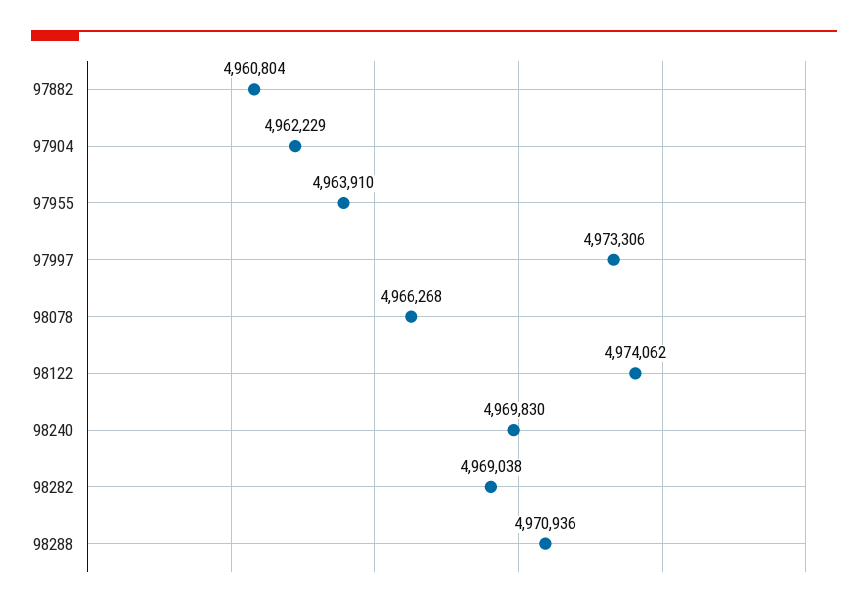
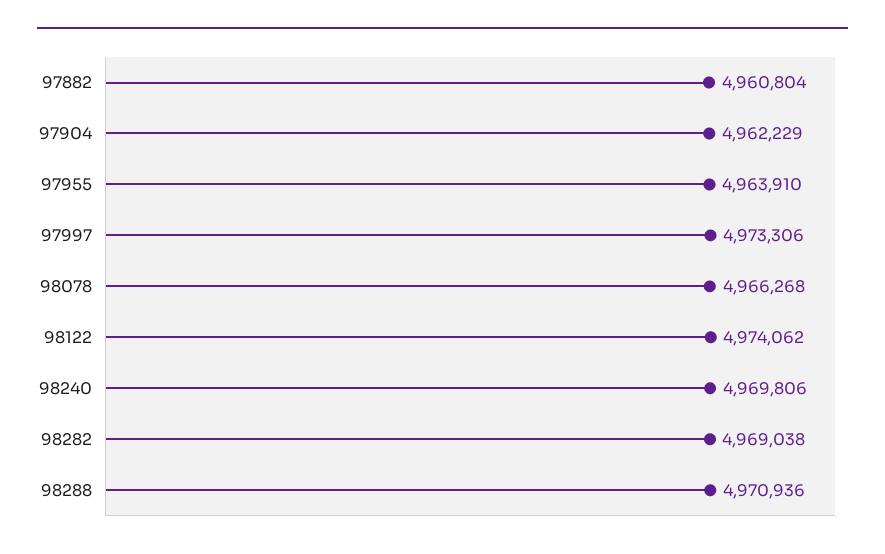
98240: 4969830 -> 4969806

